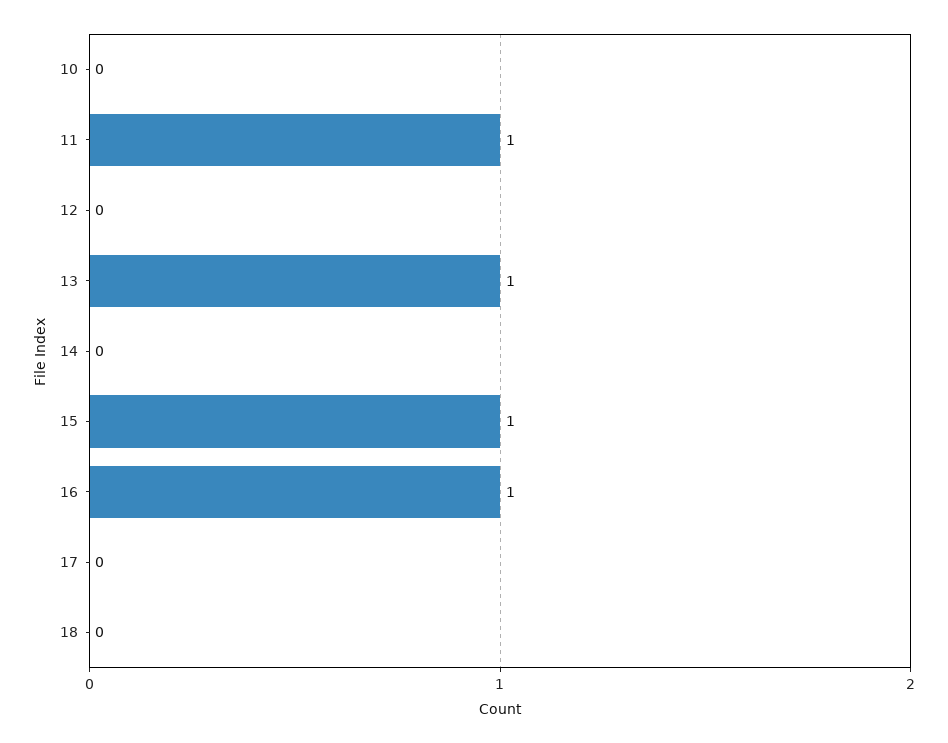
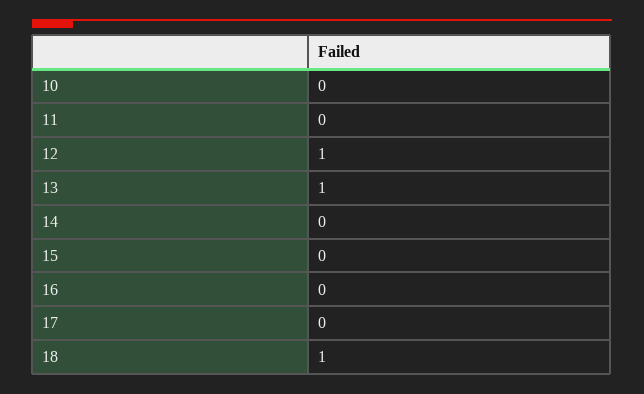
11: 1 -> 0
12: 0 -> 1
15: 1 -> 0
16: 1 -> 0
18: 0 -> 1

